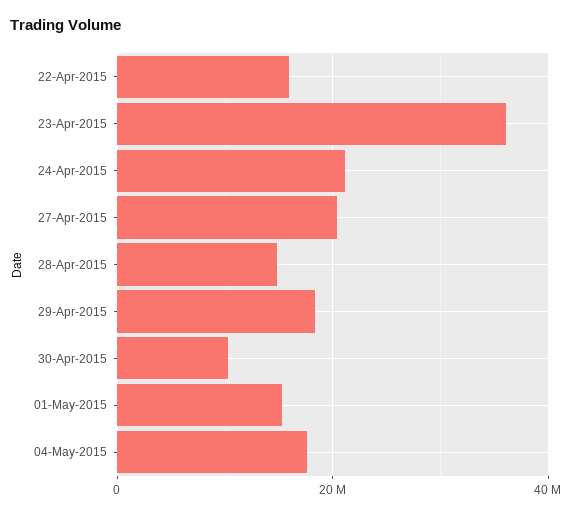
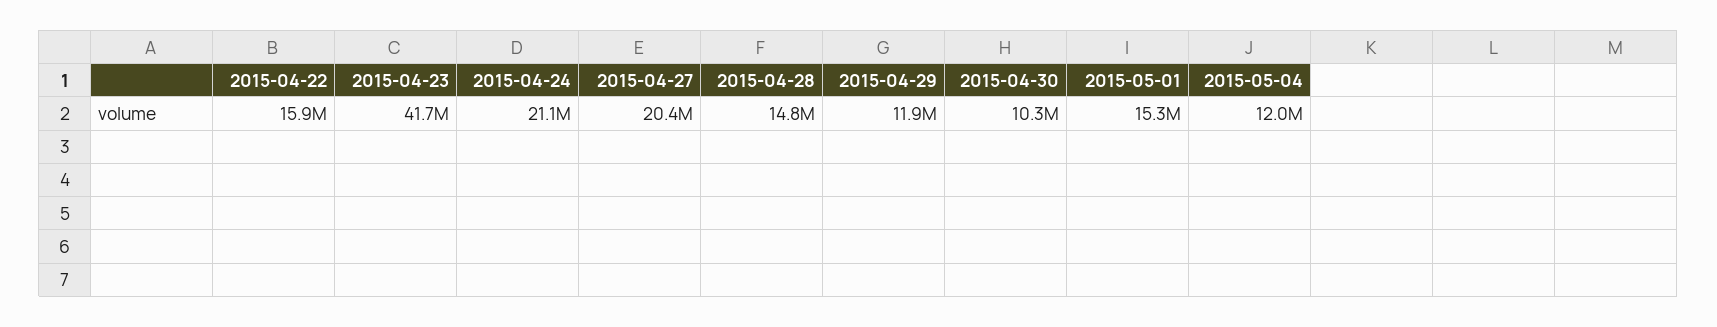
23-Apr-2015: 36000000 -> 41700000
29-Apr-2015: 18000000 -> 11900000
04-May-2015: 18000000 -> 12000000

